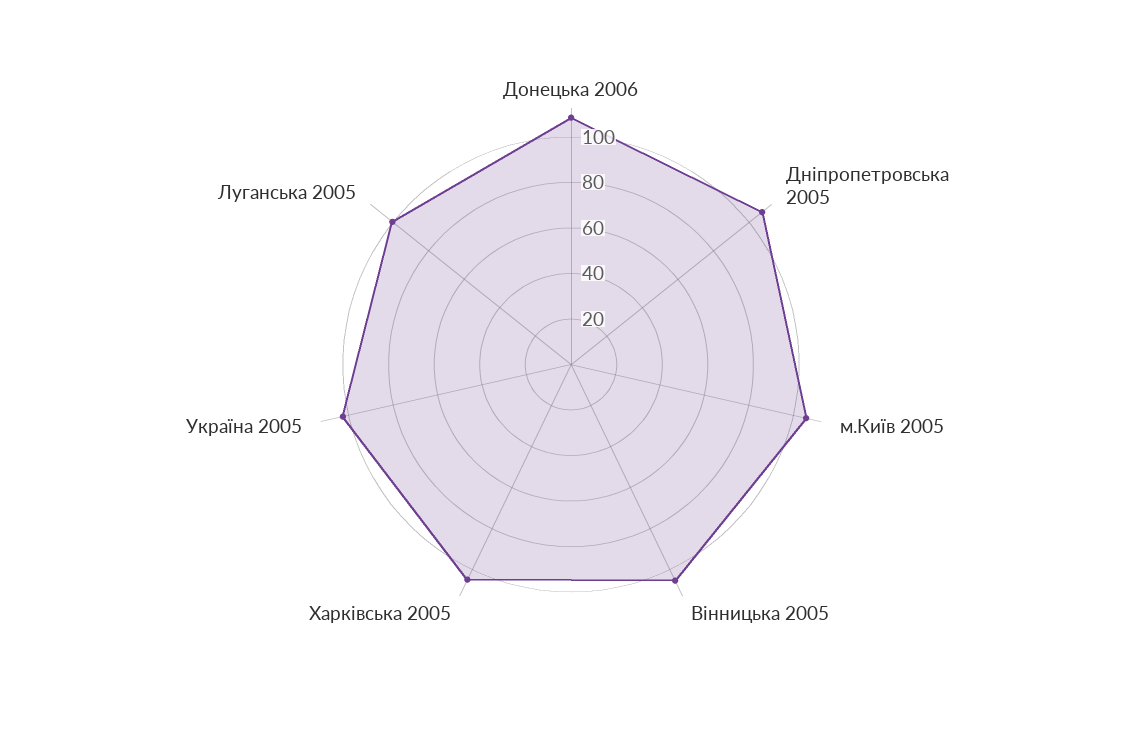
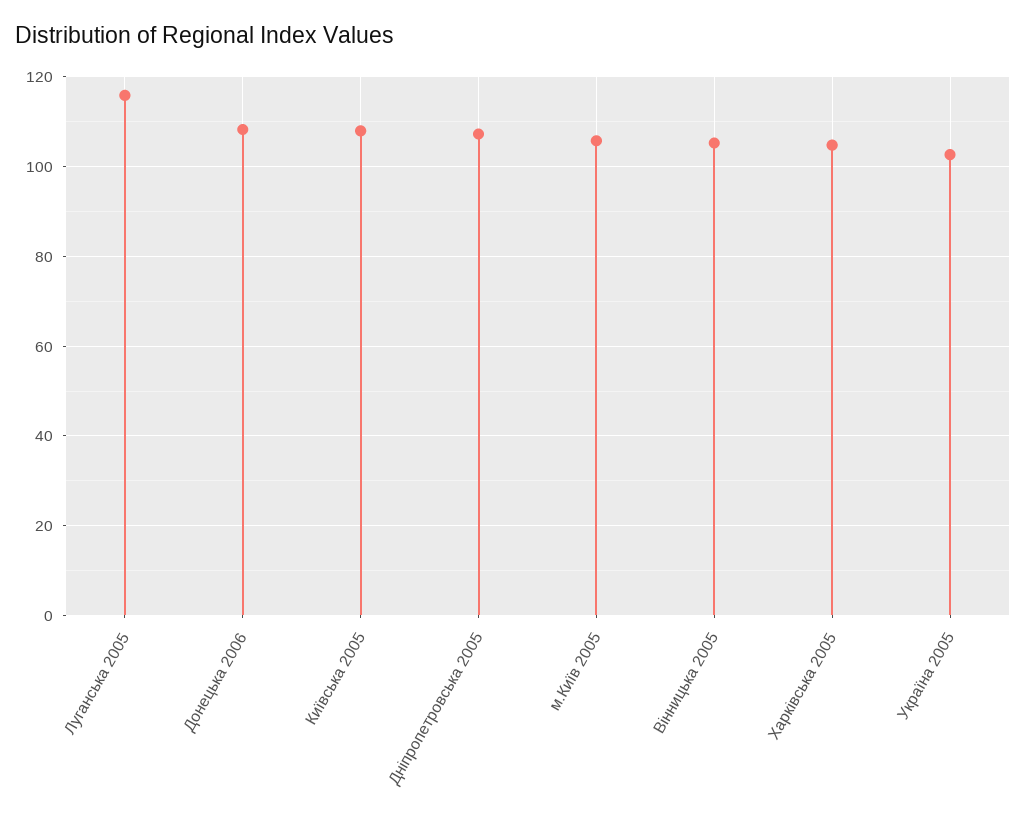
Луганська 2005: 100 -> 116
Київська 2005: none -> 108

